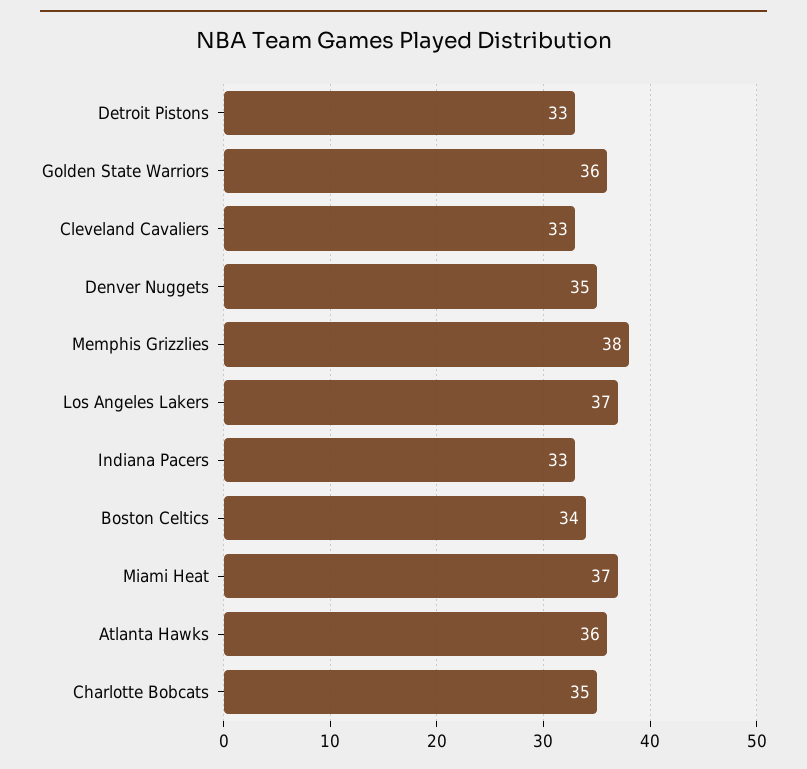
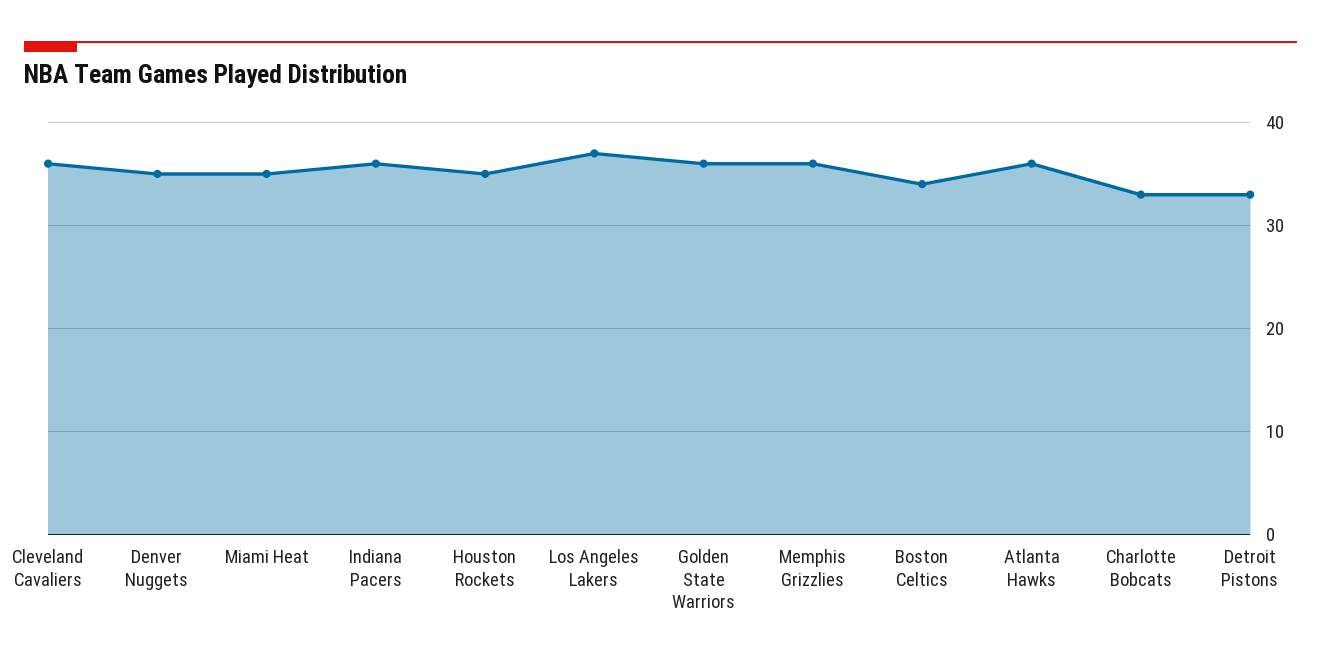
Cleveland Cavaliers: 33 -> 36
Memphis Grizzlies: 38 -> 36
Indiana Pacers: 33 -> 36
Miami Heat: 37 -> 35
Charlotte Bobcats: 35 -> 33
Houston Rockets: none -> 35

